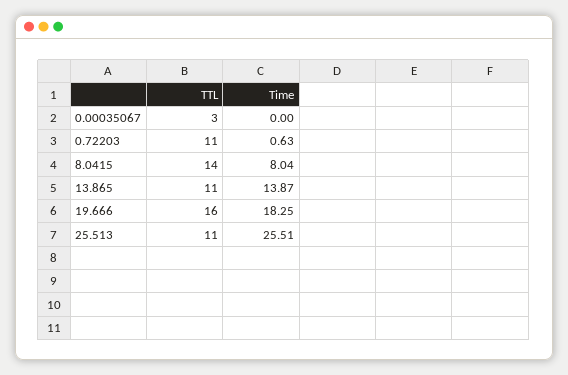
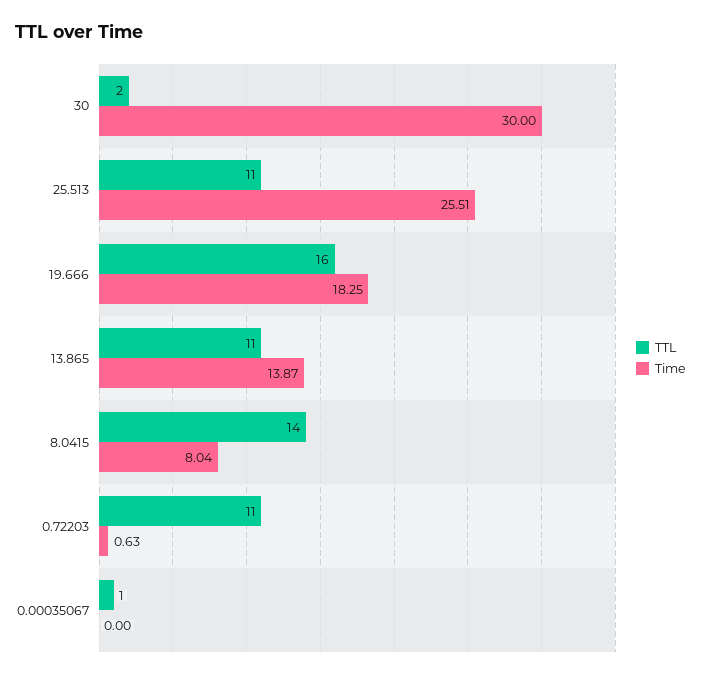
TTL, 0.00035067: 3 -> 1
TTL, 30: none -> 2
Time, 30: none -> 30

